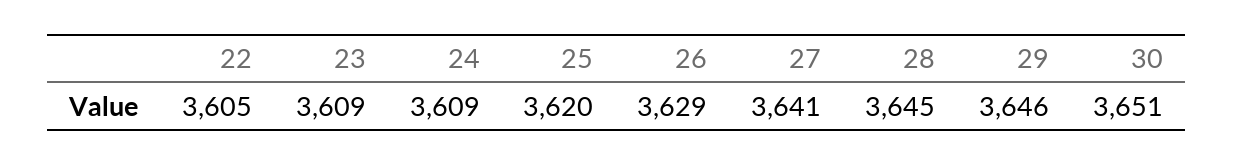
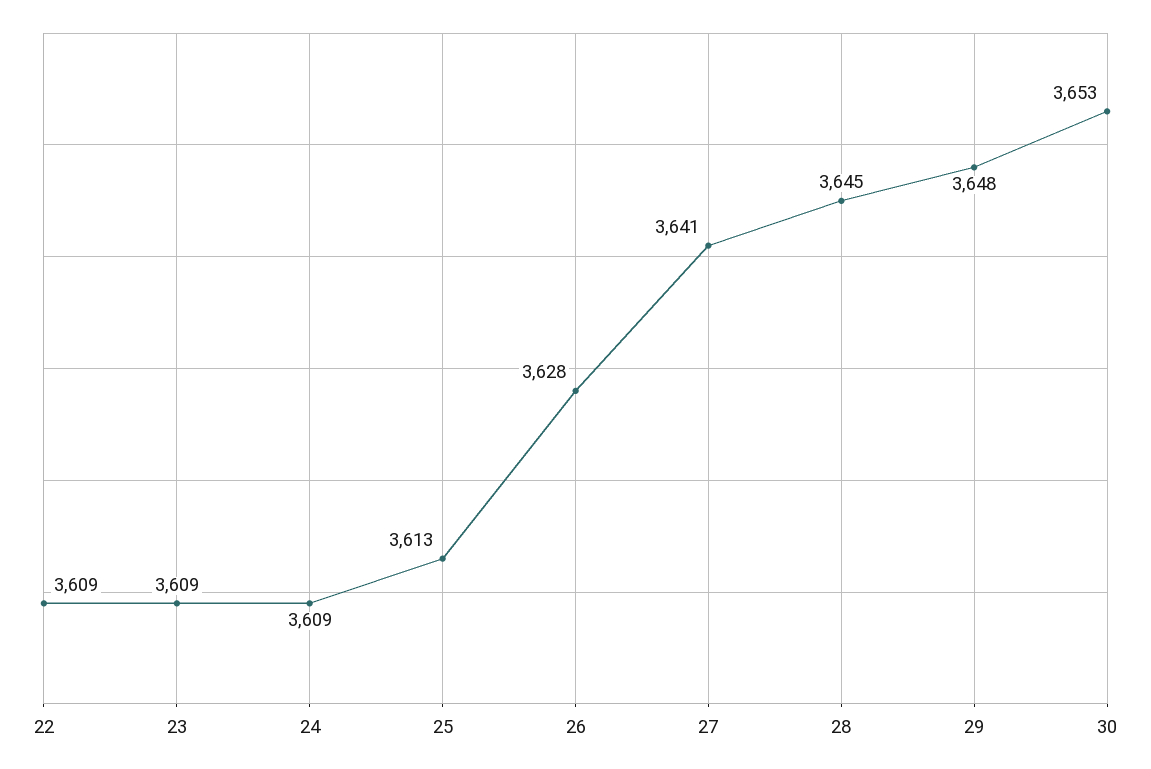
22: 3605 -> 3609
25: 3620 -> 3613
26: 3629 -> 3628
29: 3646 -> 3648
30: 3651 -> 3653

